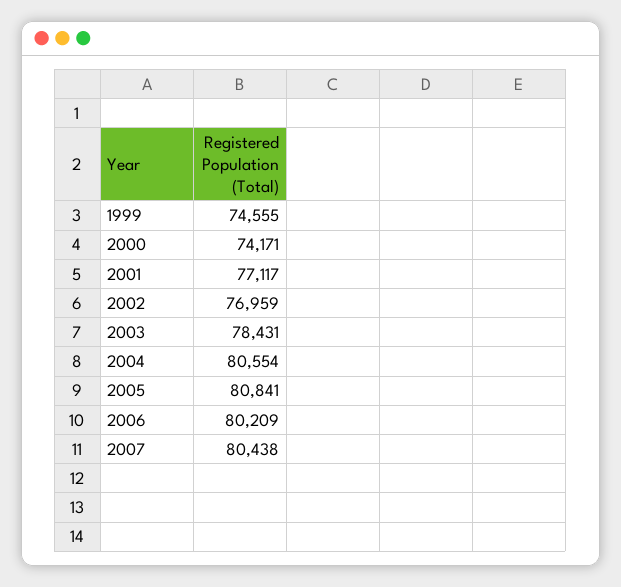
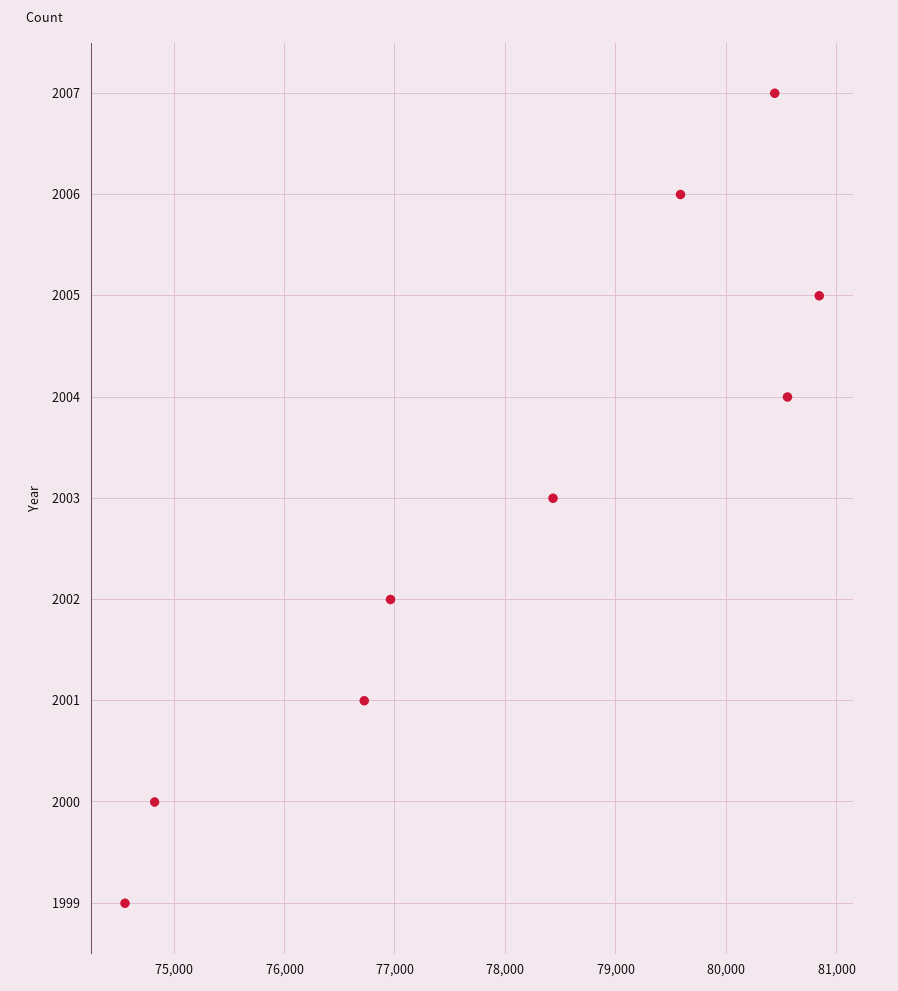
2000: 74171 -> 74800
2001: 77117 -> 76700
2006: 80209 -> 79600

